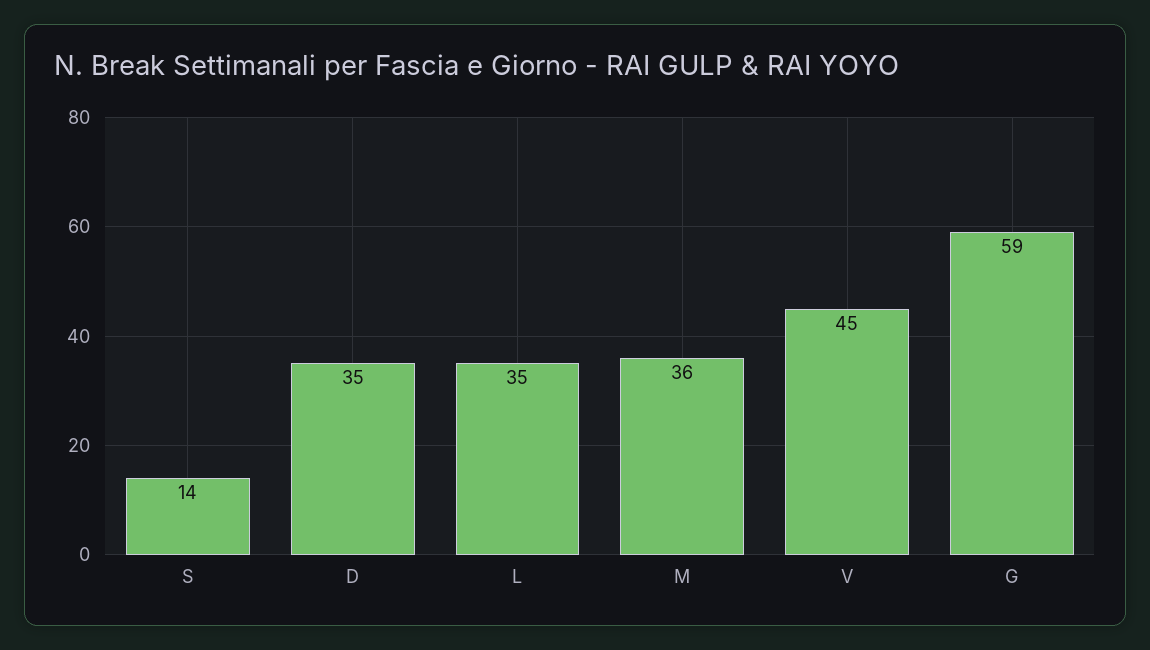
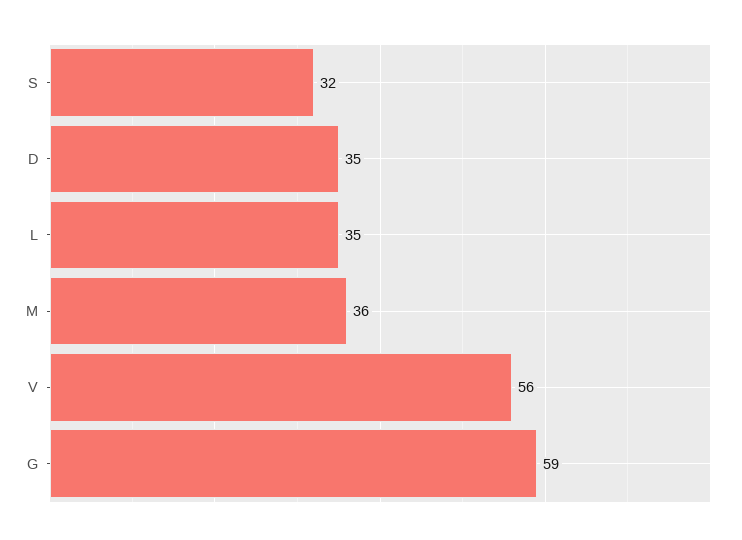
S: 14 -> 32
V: 45 -> 56

